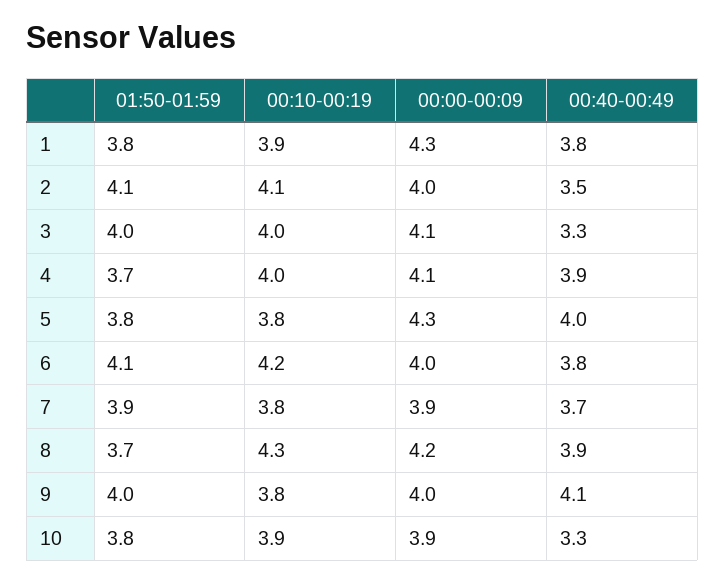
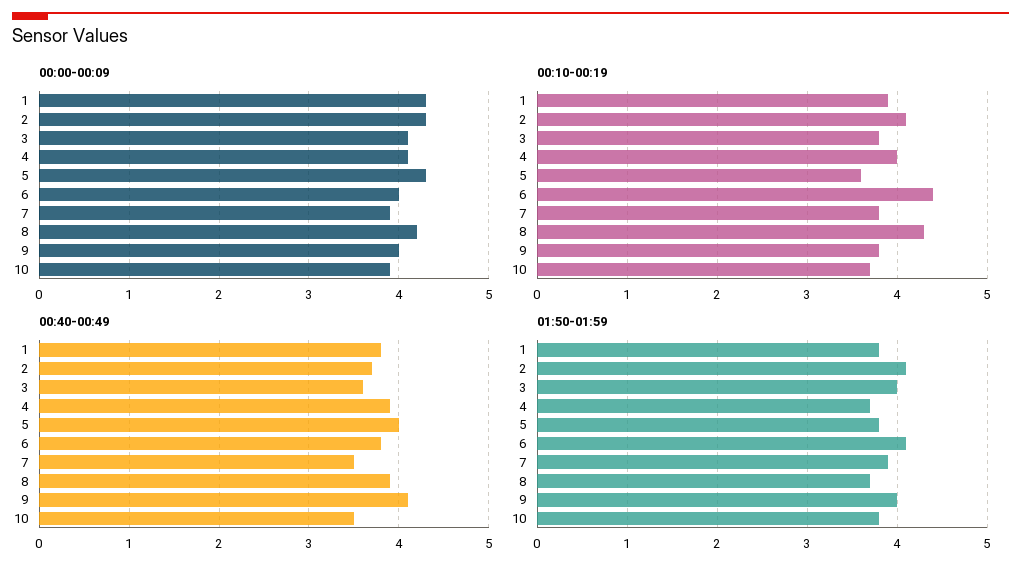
00:00-00:09, 2: 4 -> 4.3
00:40-00:49, 2: 3.5 -> 3.7
00:10-00:19, 3: 4 -> 3.8
00:40-00:49, 3: 3.3 -> 3.6
00:10-00:19, 5: 3.8 -> 3.6
00:10-00:19, 6: 4.2 -> 4.4
00:40-00:49, 7: 3.7 -> 3.5
00:10-00:19, 10: 3.9 -> 3.7
00:40-00:49, 10: 3.3 -> 3.5

